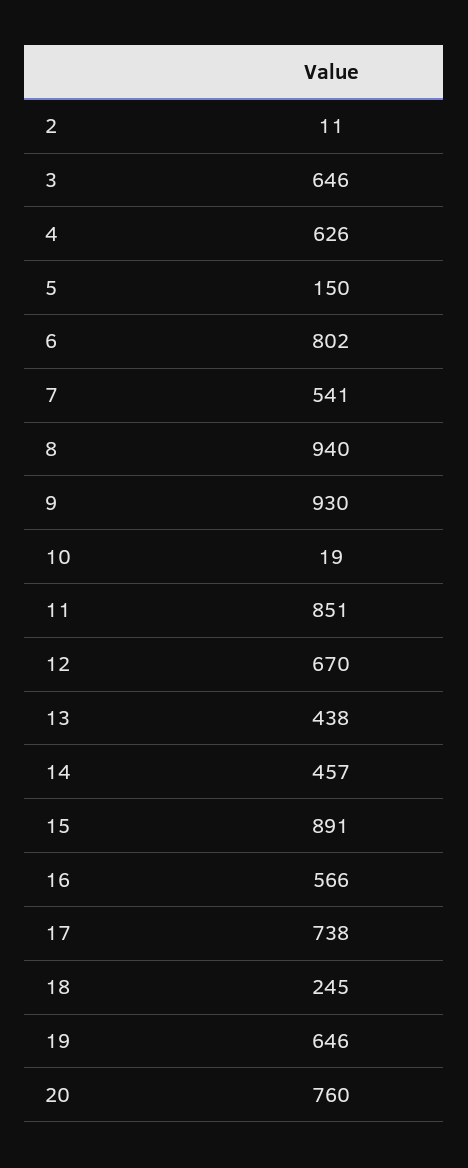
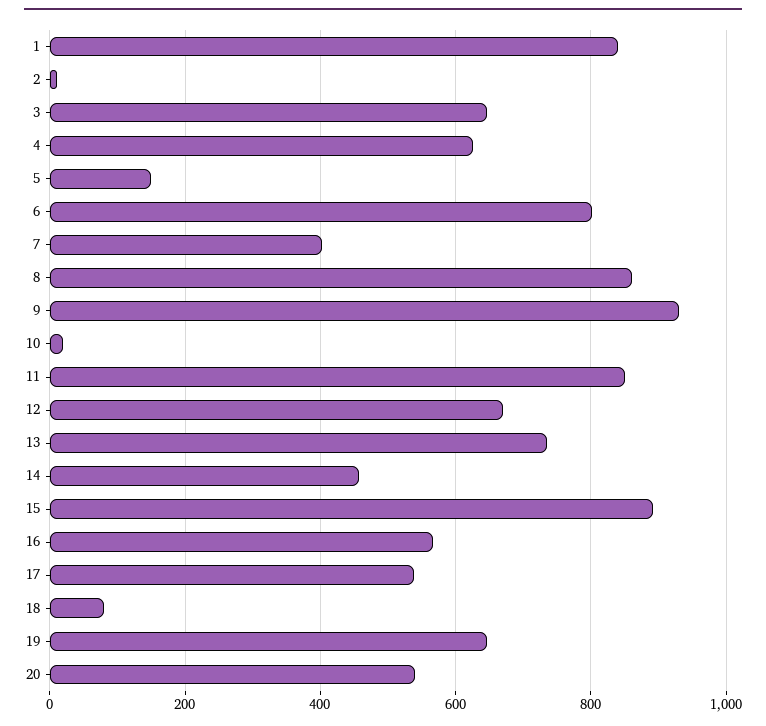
7: 541 -> 400
8: 940 -> 860
13: 438 -> 740
17: 738 -> 540
18: 245 -> 80
20: 760 -> 540
1: none -> 840

